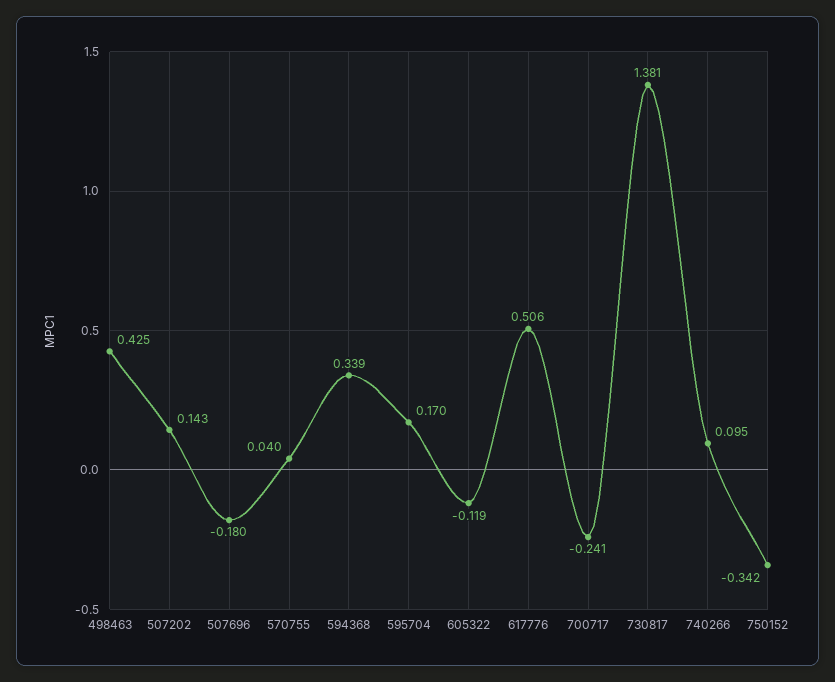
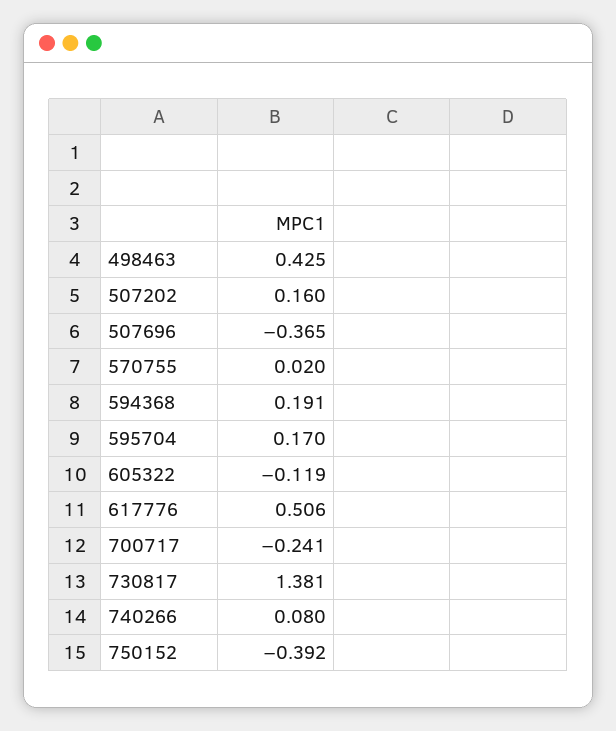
507202: 0.143 -> 0.16
507696: -0.18 -> -0.365
570755: 0.04 -> 0.02
594368: 0.339 -> 0.191
740266: 0.095 -> 0.08
750152: -0.342 -> -0.392

